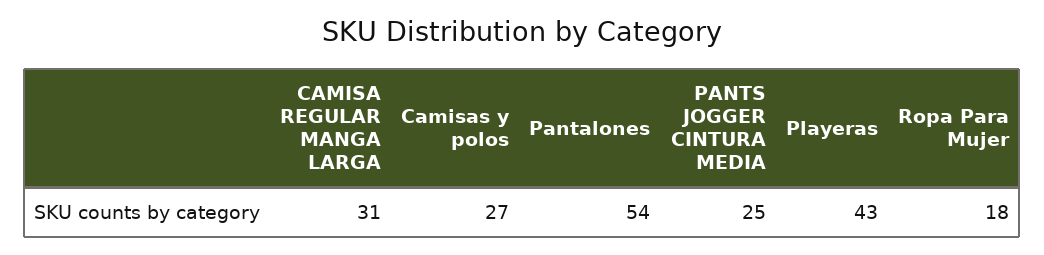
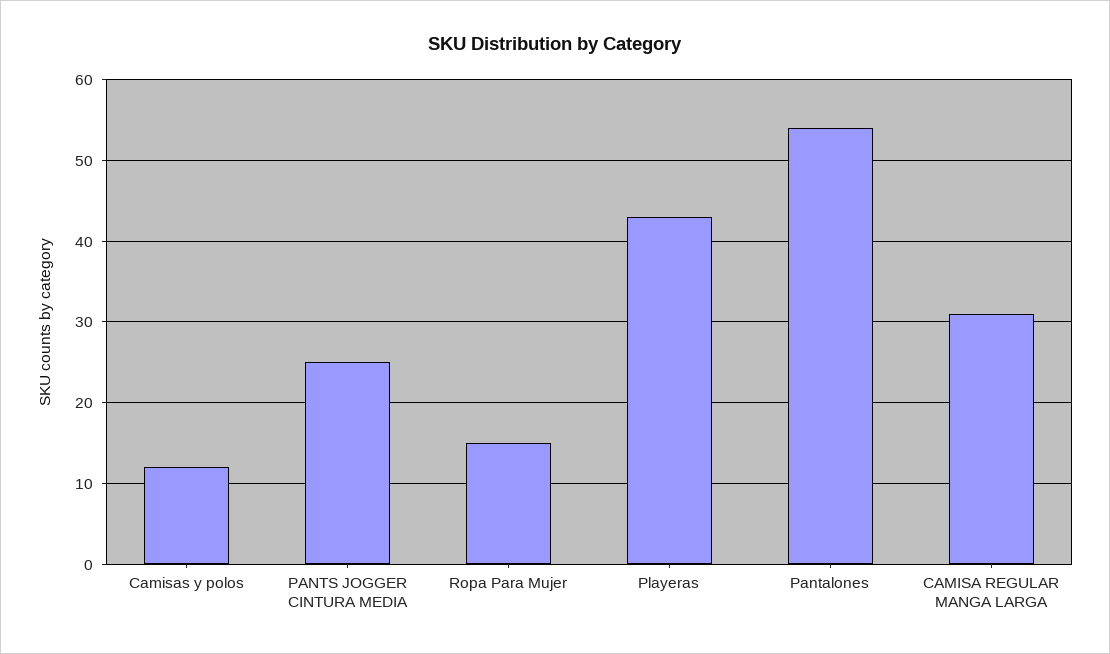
Camisas y polos: 27 -> 12
Ropa Para Mujer: 18 -> 15

